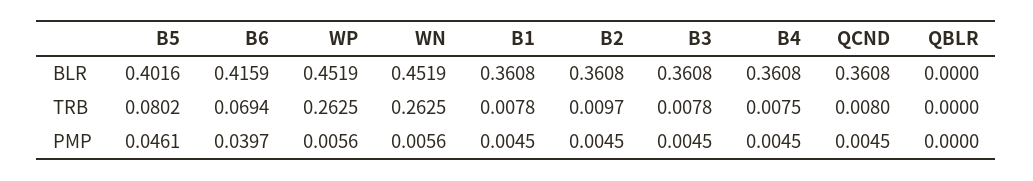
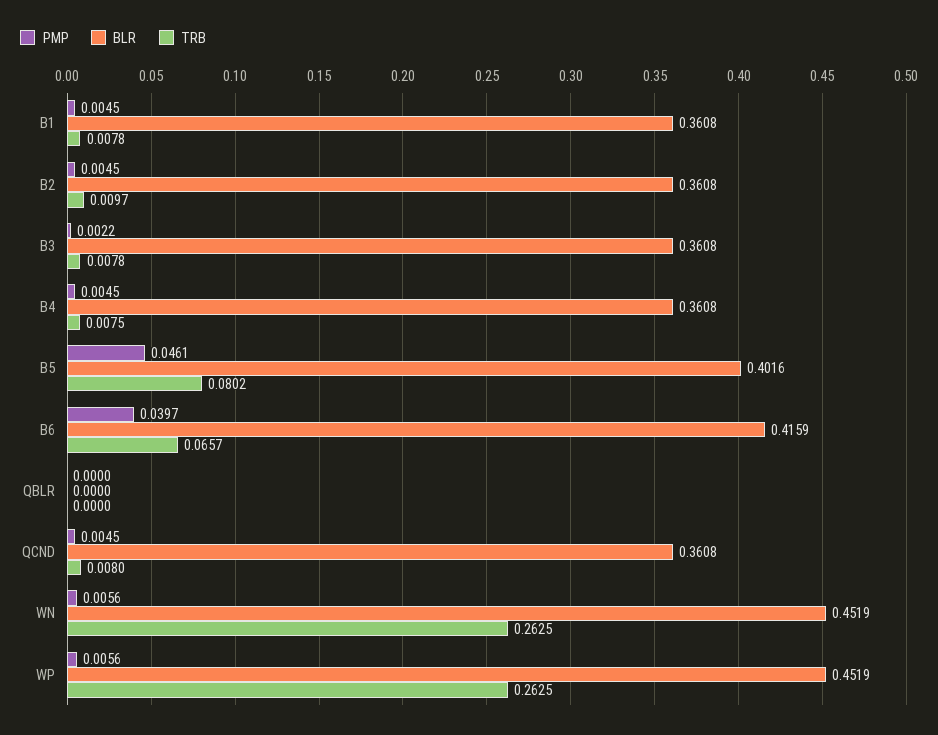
TRB, B6: 0.0694 -> 0.0657
PMP, B3: 0.0045 -> 0.0022

